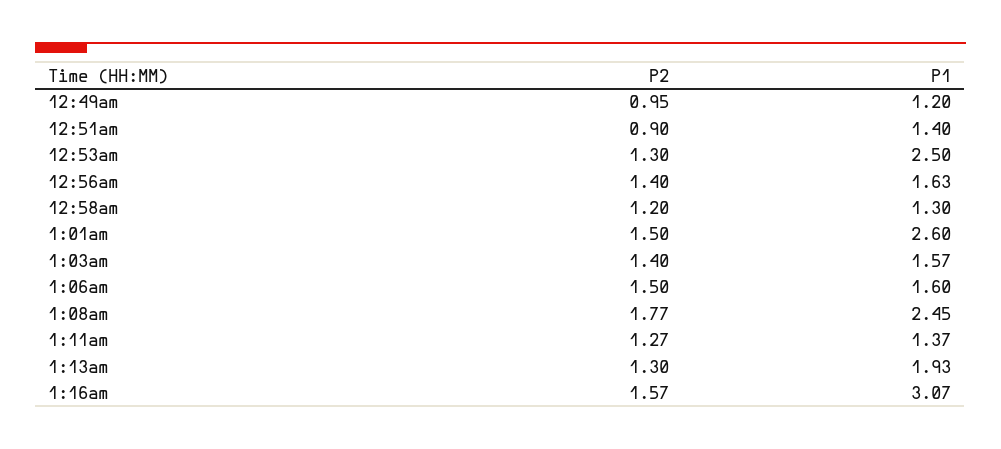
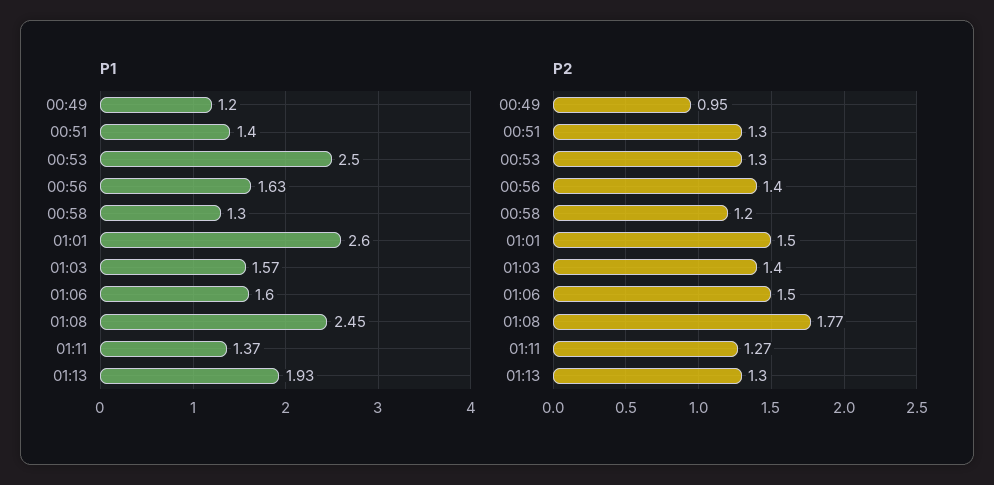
P2, 12:51am: 0.9 -> 1.3
P2, 1:16am: 1.57 -> none
P1, 1:16am: 3.07 -> none

